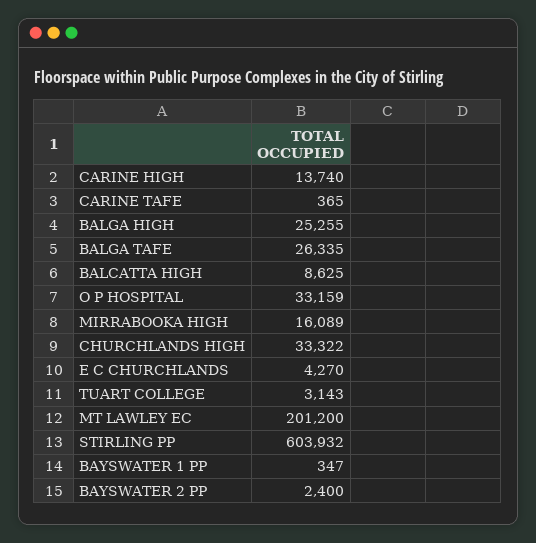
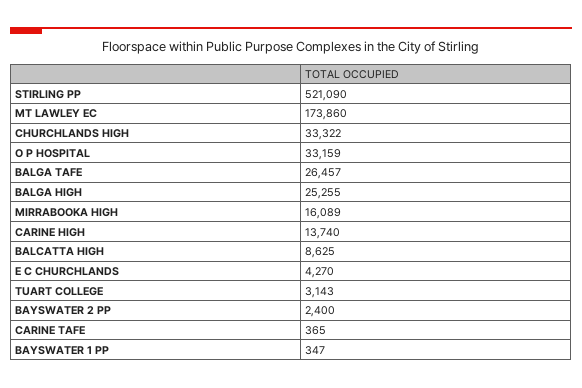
BALGA TAFE: 26335 -> 26457
MT LAWLEY EC: 201200 -> 173860
STIRLING PP: 603932 -> 521090

